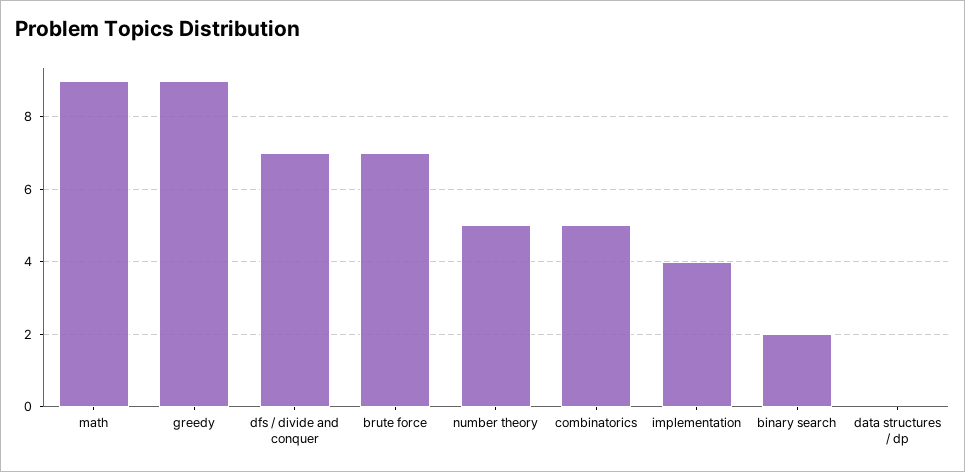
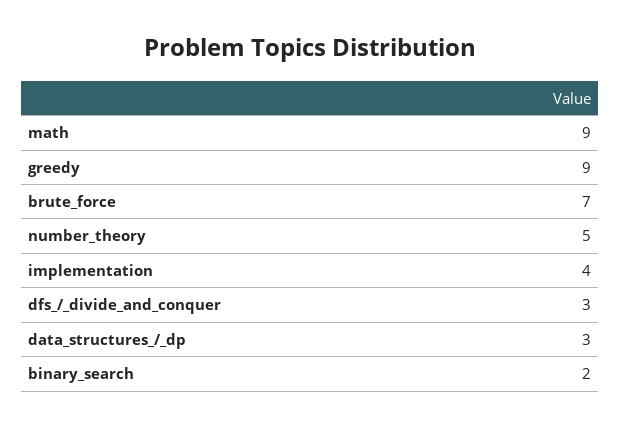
dfs / divide and conquer: 7 -> 3
combinatorics: 5 -> none
data structures / dp: 0 -> 3

